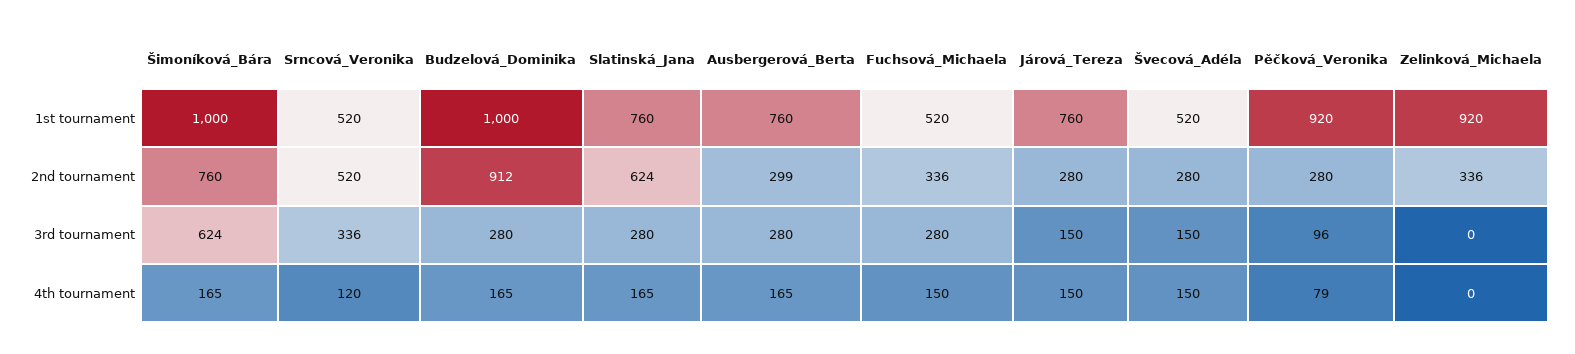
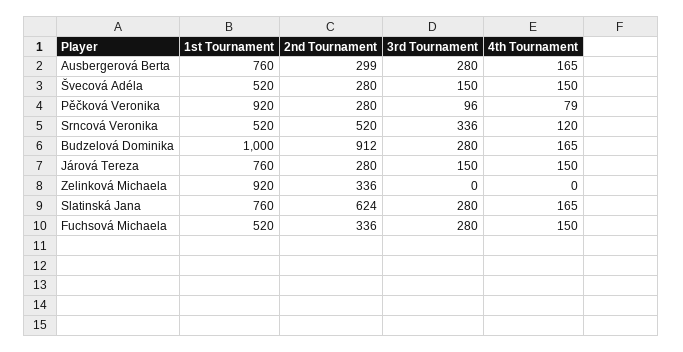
Šimoníková_Bára, 1st tournament: 1000 -> none
Šimoníková_Bára, 2nd tournament: 760 -> none
Šimoníková_Bára, 3rd tournament: 624 -> none
Šimoníková_Bára, 4th tournament: 165 -> none

